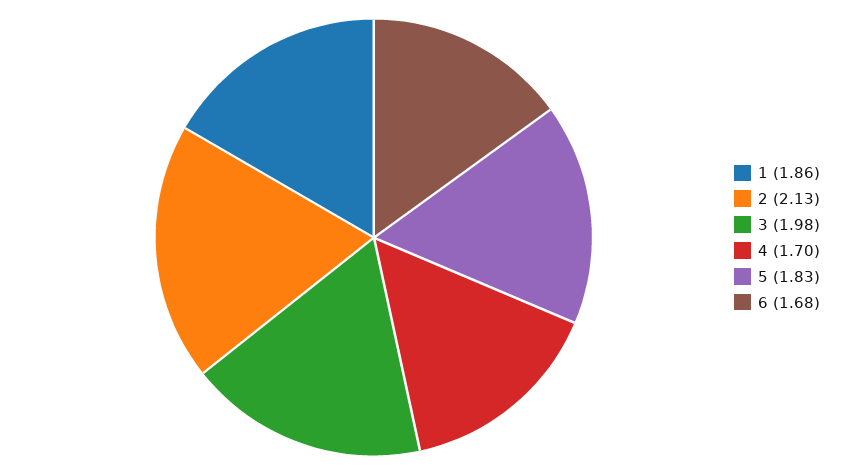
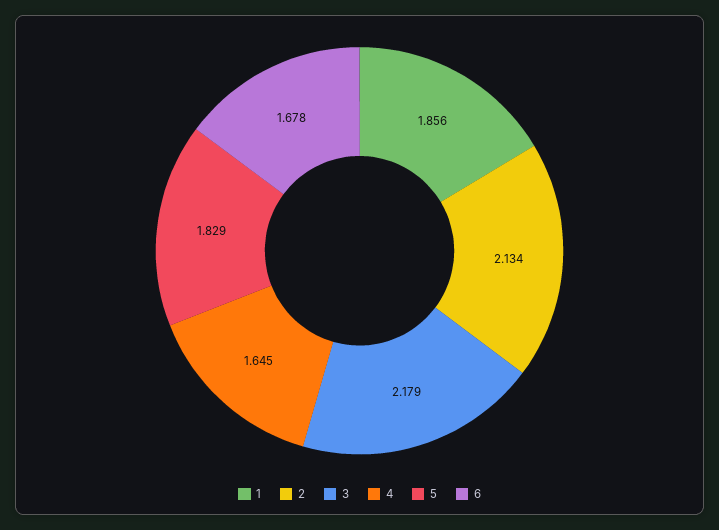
3: 1.98 -> 2.179
4: 1.7 -> 1.645

